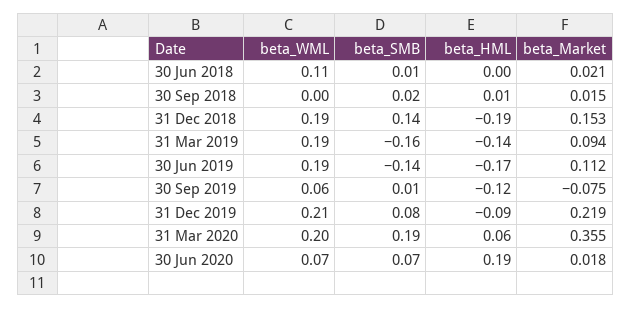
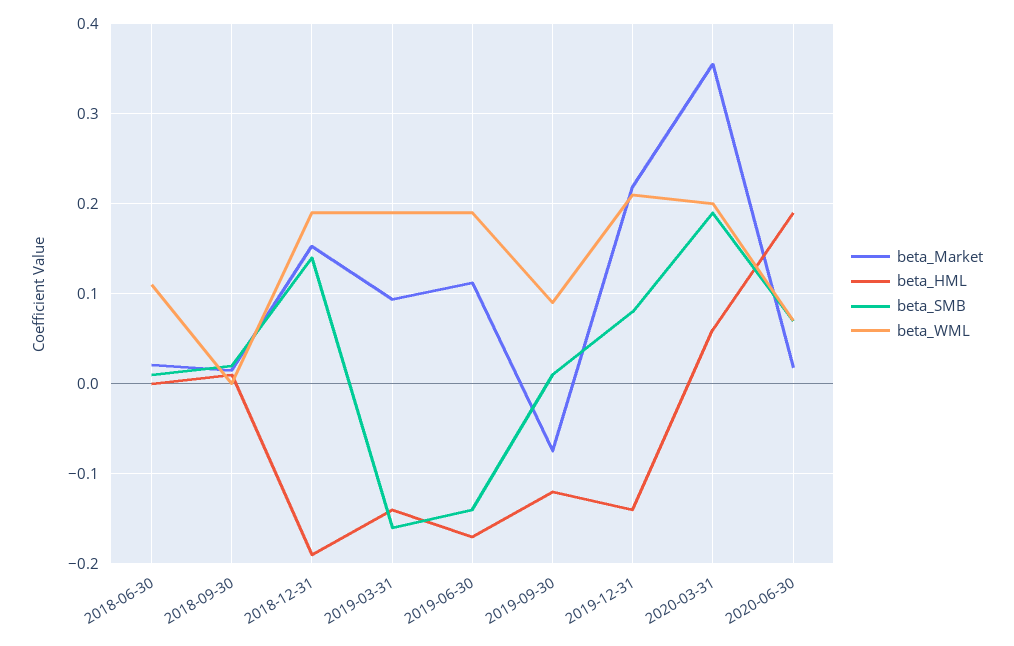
beta_WML, 30 Sep 2019: 0.06 -> 0.09
beta_HML, 31 Dec 2019: -0.09 -> -0.14

